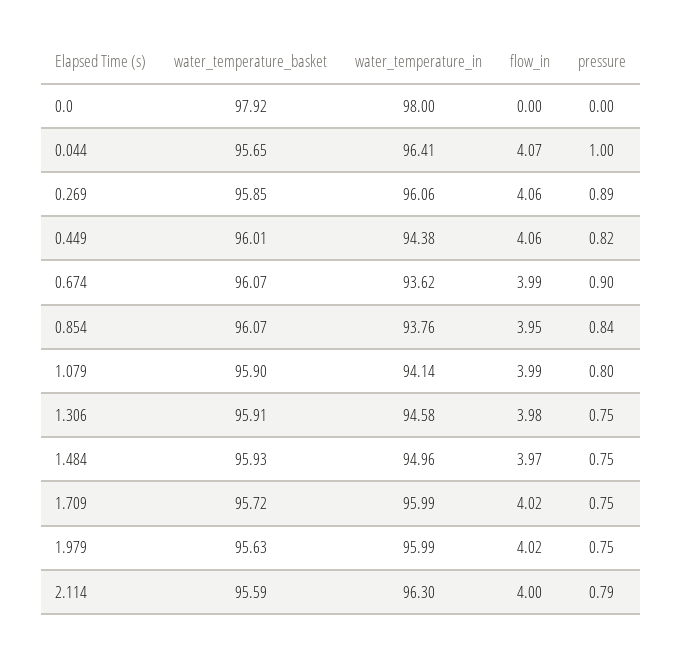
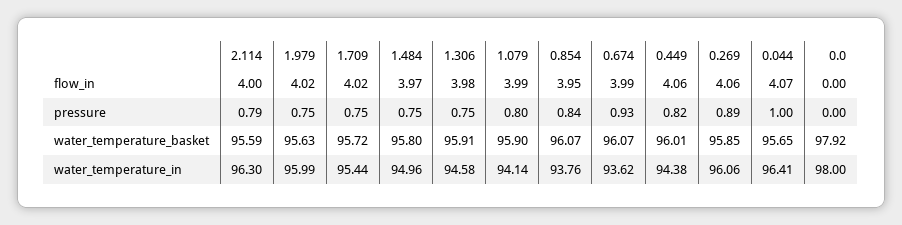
pressure, 0.674: 0.9 -> 0.93
water_temperature_basket, 1.484: 95.93 -> 95.8
water_temperature_in, 1.709: 95.99 -> 95.44

